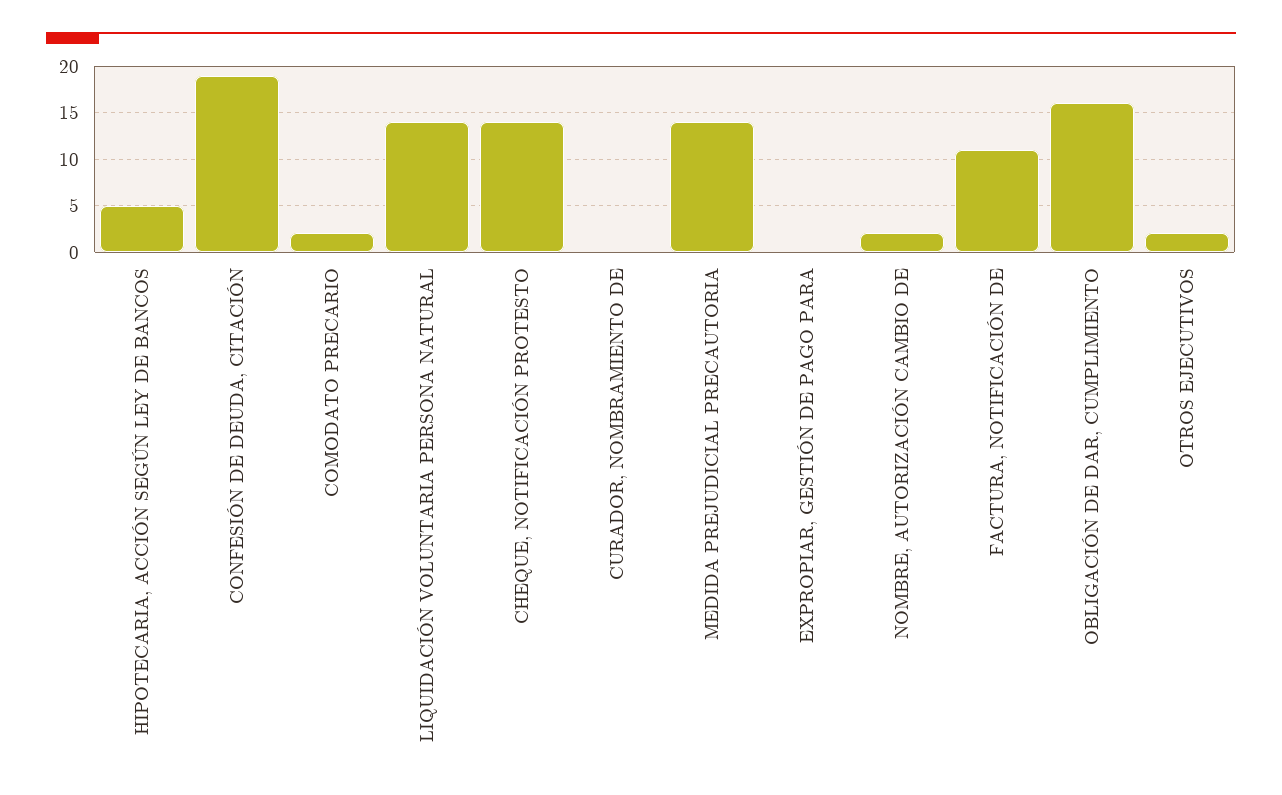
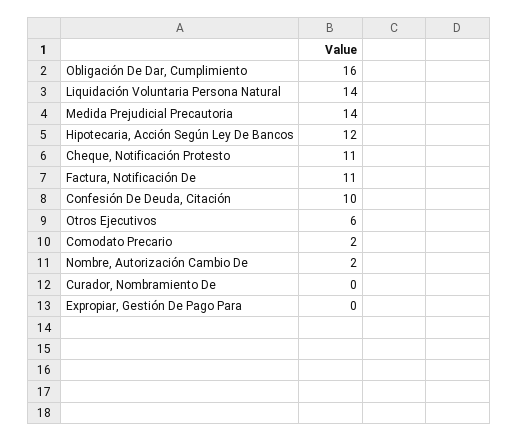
HIPOTECARIA, ACCIÓN SEGÚN LEY DE BANCOS: 5 -> 12
CONFESIÓN DE DEUDA, CITACIÓN: 19 -> 10
CHEQUE, NOTIFICACIÓN PROTESTO: 14 -> 11
OTROS EJECUTIVOS: 2 -> 6

